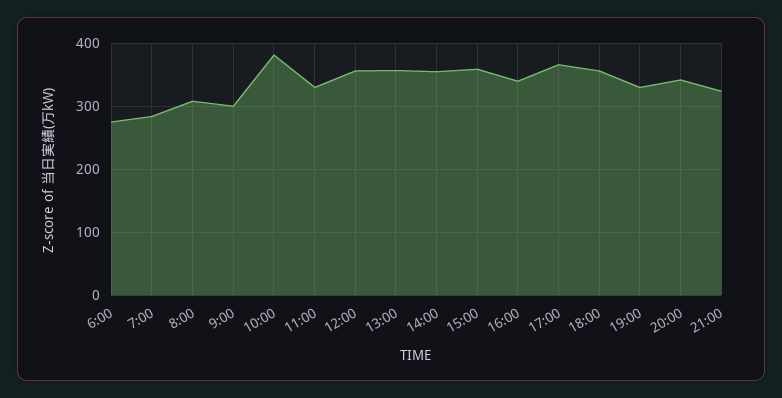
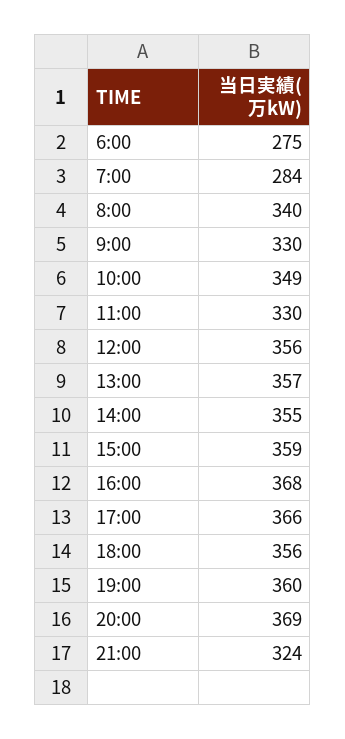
8:00: 310 -> 340
9:00: 300 -> 330
10:00: 380 -> 349
16:00: 340 -> 368
19:00: 330 -> 360
20:00: 340 -> 369

